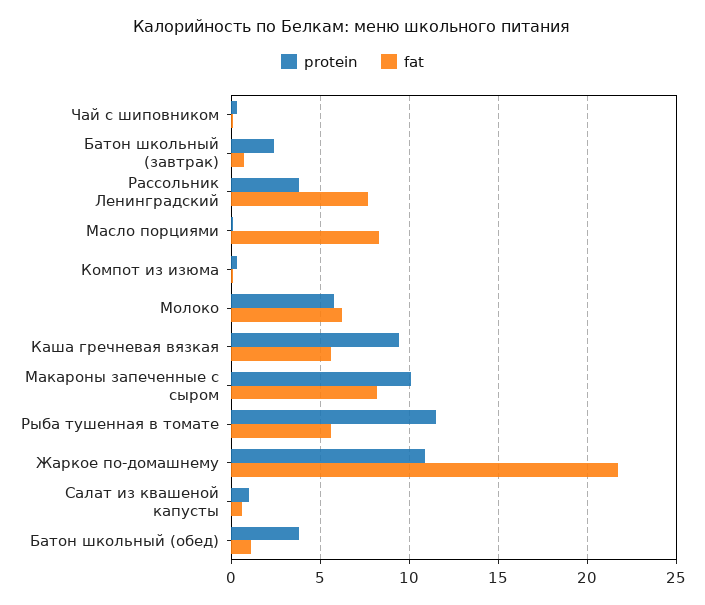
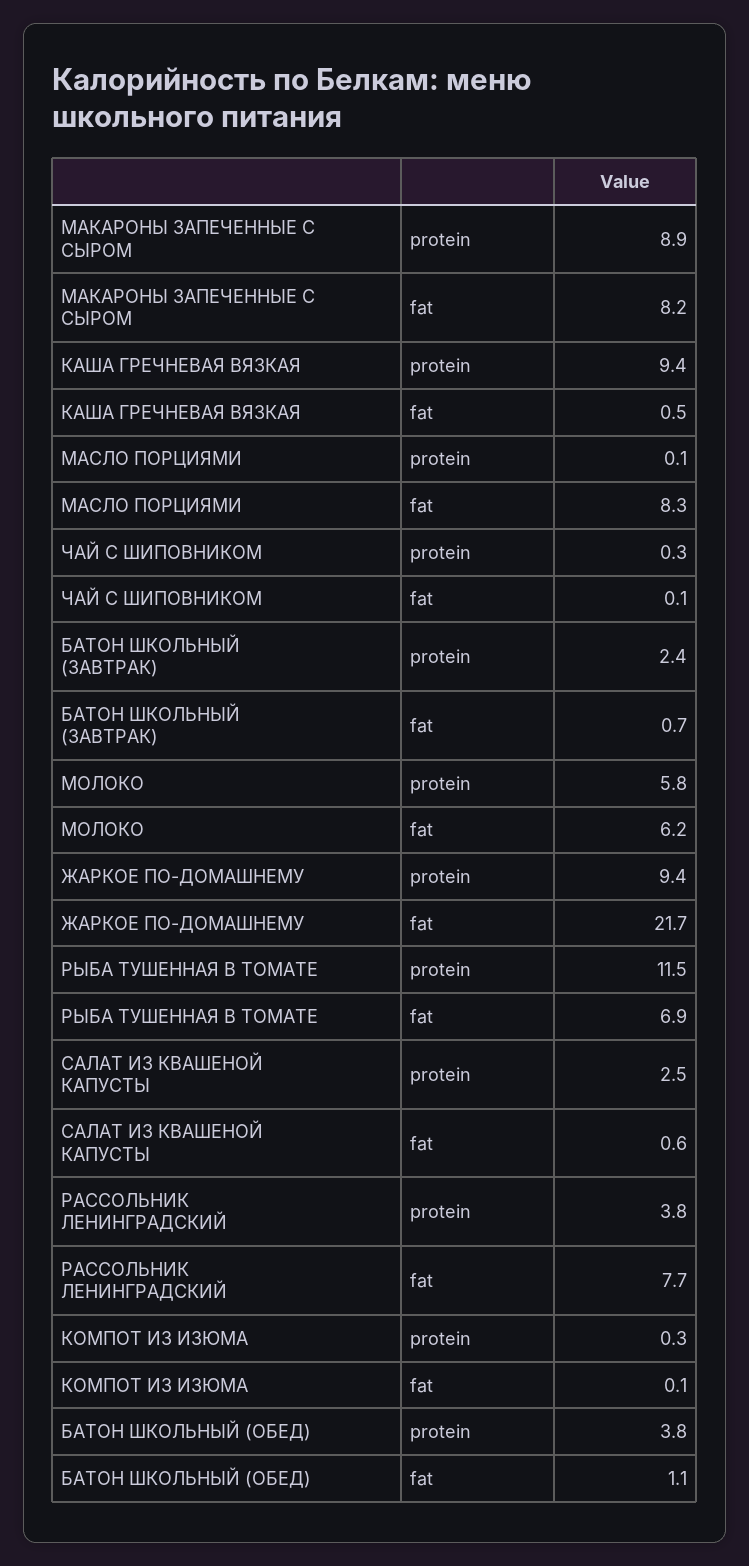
fat, Каша гречневая вязкая: 5.5 -> 0.5
protein, Макароны запеченные с сыром: 10 -> 8.9
fat, Рыба тушенная в томате: 5.5 -> 6.9
protein, Жаркое по-домашнему: 11 -> 9.4
protein, Салат из квашеной капусты: 1 -> 2.5

